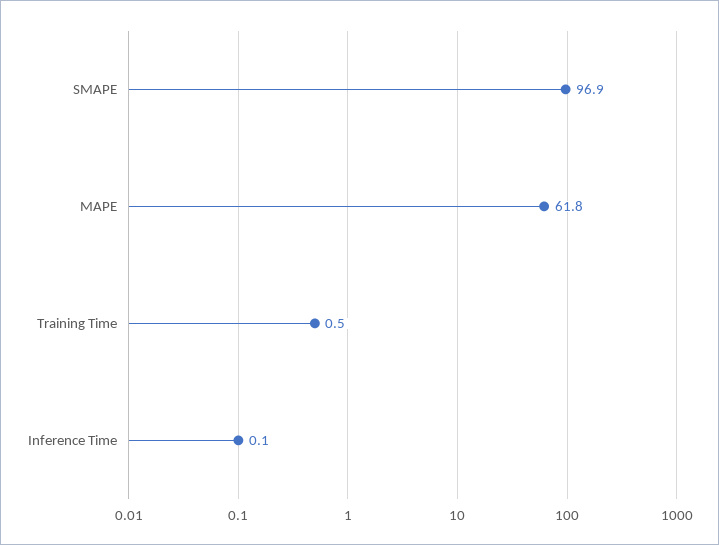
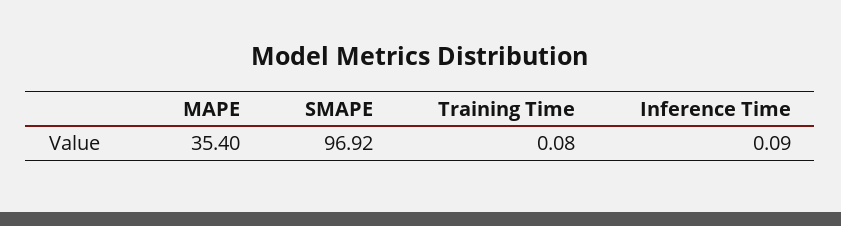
MAPE: 61.8 -> 35.4
Training Time: 0.5 -> 0.08

